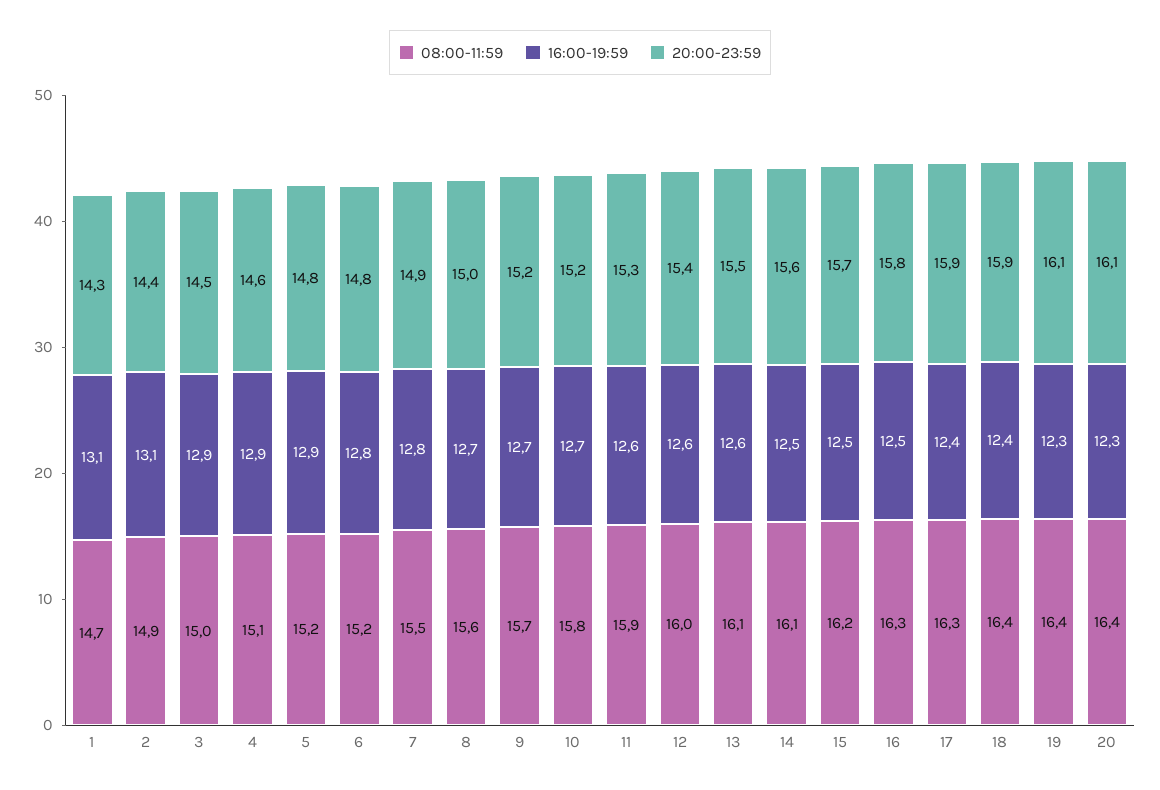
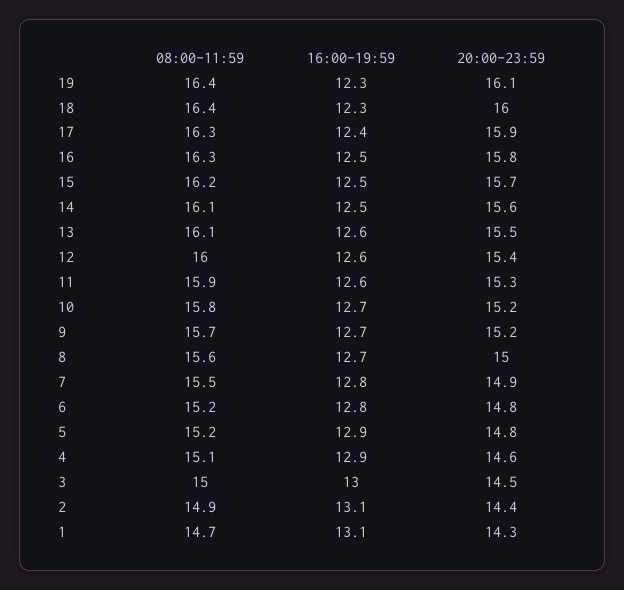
16:00-19:59, 3: 12.9 -> 13
16:00-19:59, 18: 12.4 -> 12.3
20:00-23:59, 18: 15.9 -> 16
08:00-11:59, 20: 16.4 -> none
16:00-19:59, 20: 12.3 -> none
20:00-23:59, 20: 16.1 -> none

